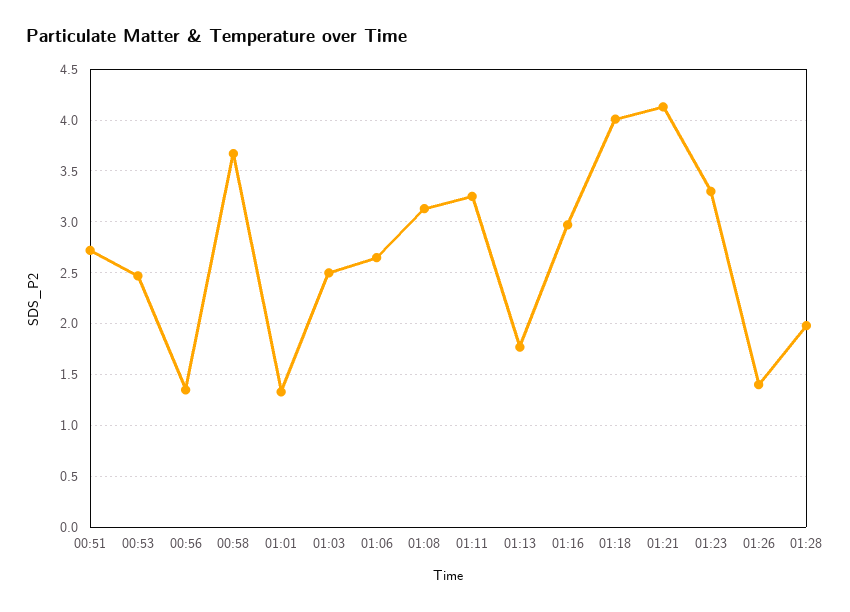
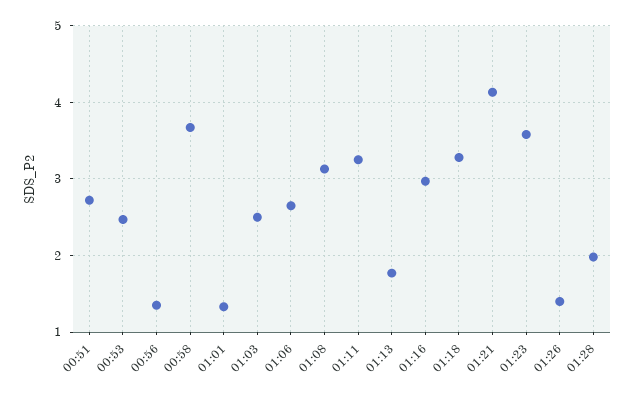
01:18: 4 -> 3.3
01:23: 3.3 -> 3.6

